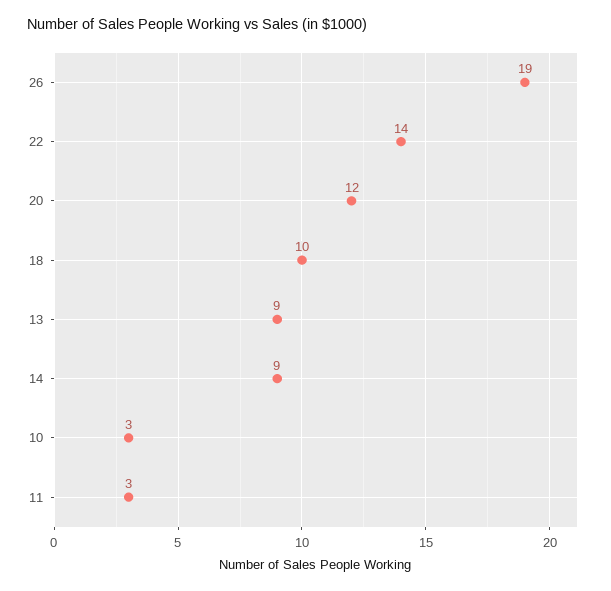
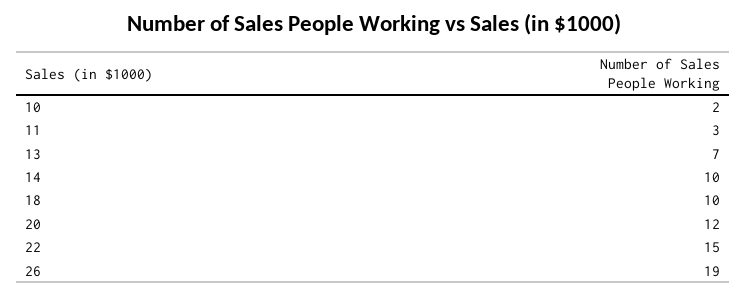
22: 14 -> 15
13: 9 -> 7
14: 9 -> 10
10: 3 -> 2

